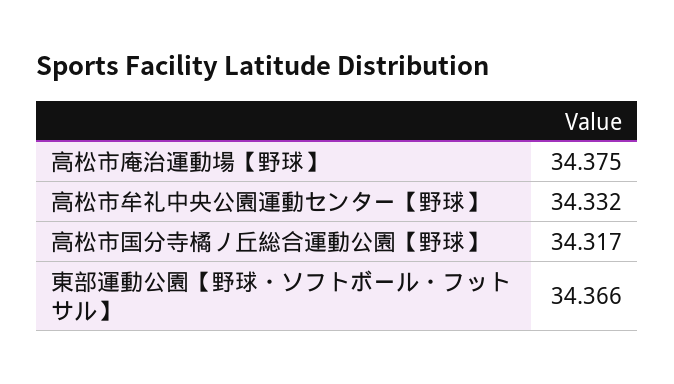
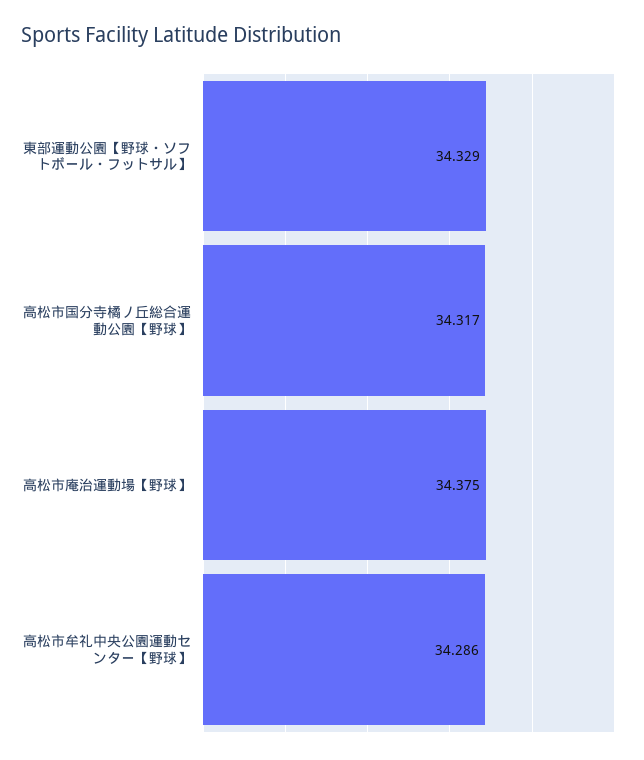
高松市牟礼中央公園運動センター【野球】: 34.332 -> 34.286
東部運動公園【野球・ソフトボール・フットサル】: 34.366 -> 34.329

